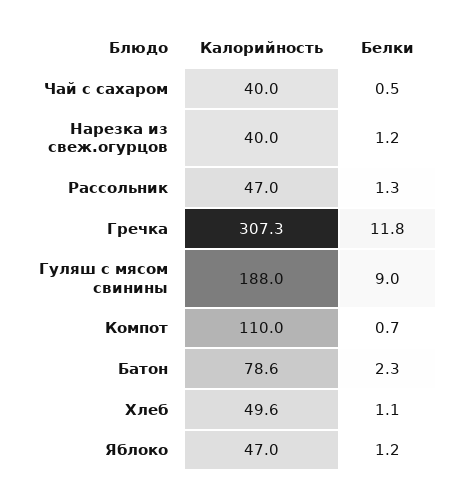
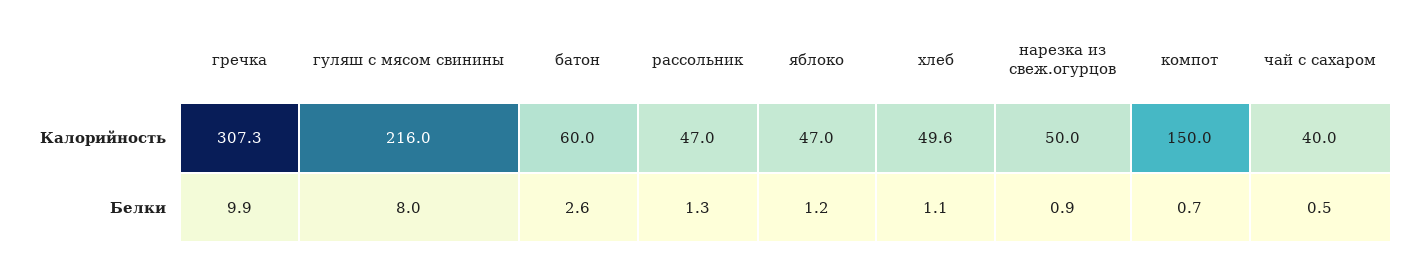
Калорийность, Нарезка из свеж.огурцов: 40 -> 50
Белки, Нарезка из свеж.огурцов: 1.2 -> 0.9
Белки, Гречка: 11.8 -> 9.9
Калорийность, Гуляш с мясом свинины: 188 -> 216
Белки, Гуляш с мясом свинины: 9 -> 8
Калорийность, Компот: 110 -> 150
Калорийность, Батон: 78.6 -> 60
Белки, Батон: 2.3 -> 2.6

